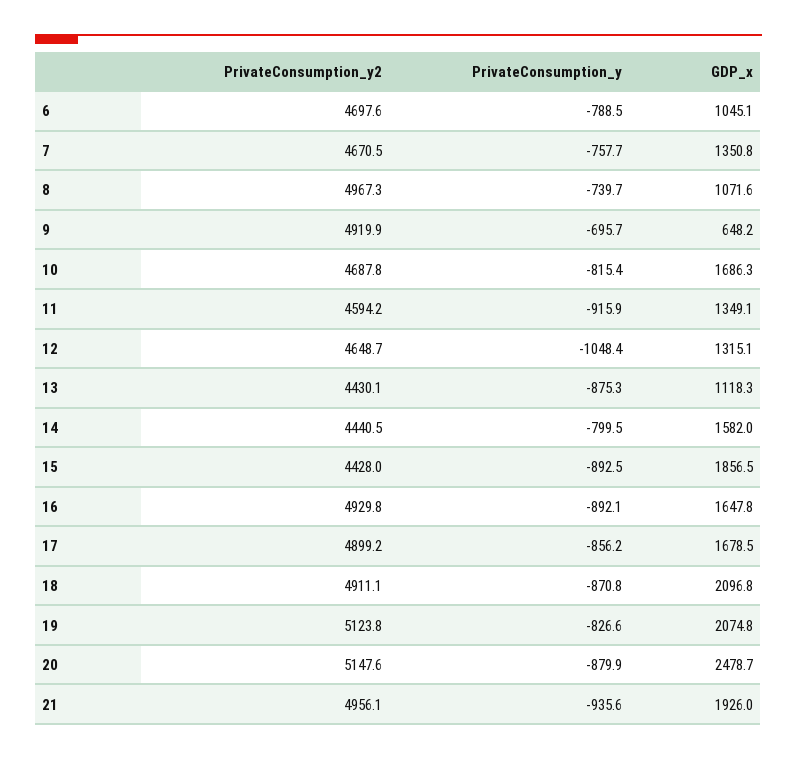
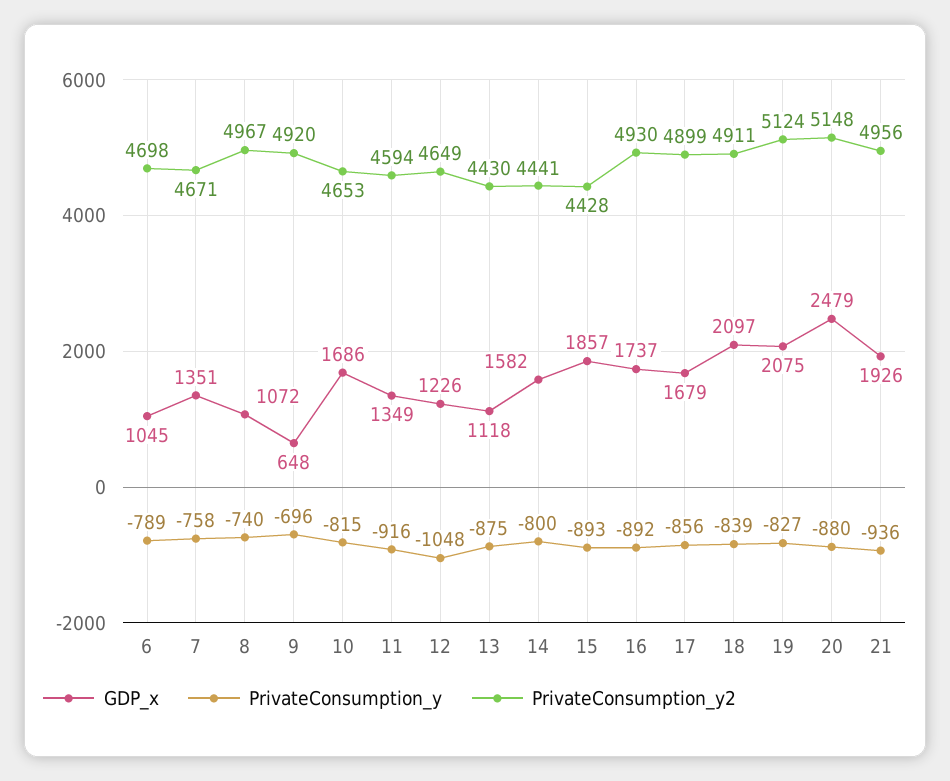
PrivateConsumption_y2, 10: 4687.8 -> 4653
GDP_x, 12: 1315.1 -> 1226
GDP_x, 16: 1647.8 -> 1737
PrivateConsumption_y, 18: -870.8 -> -839

